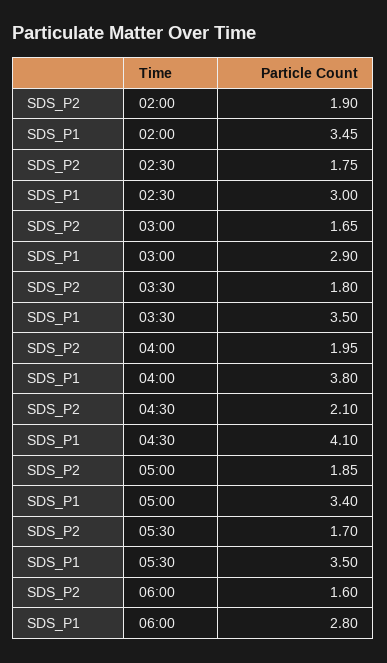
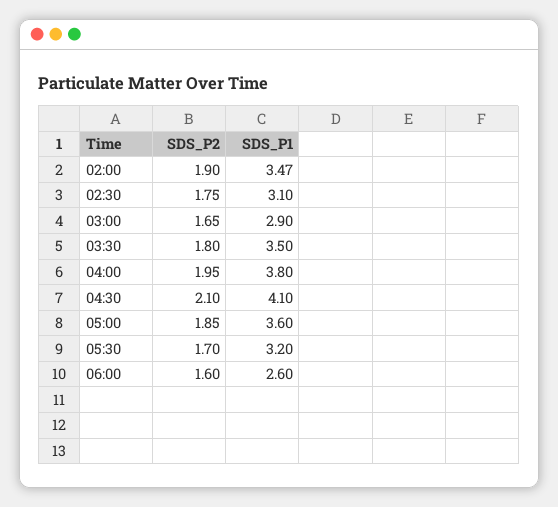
SDS_P1, 02:00: 3.45 -> 3.47
SDS_P1, 02:30: 3 -> 3.1
SDS_P1, 05:00: 3.4 -> 3.6
SDS_P1, 05:30: 3.5 -> 3.2
SDS_P1, 06:00: 2.8 -> 2.6

